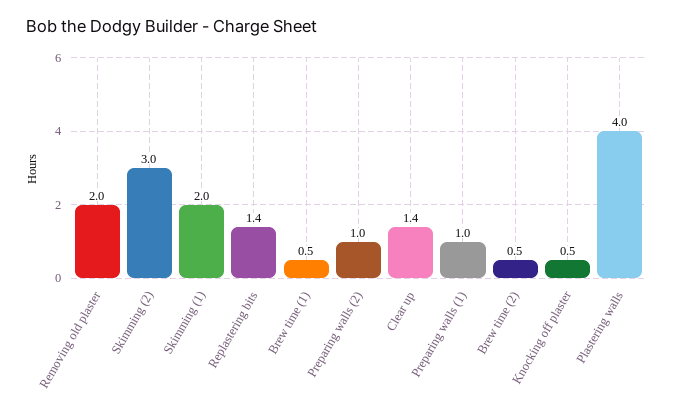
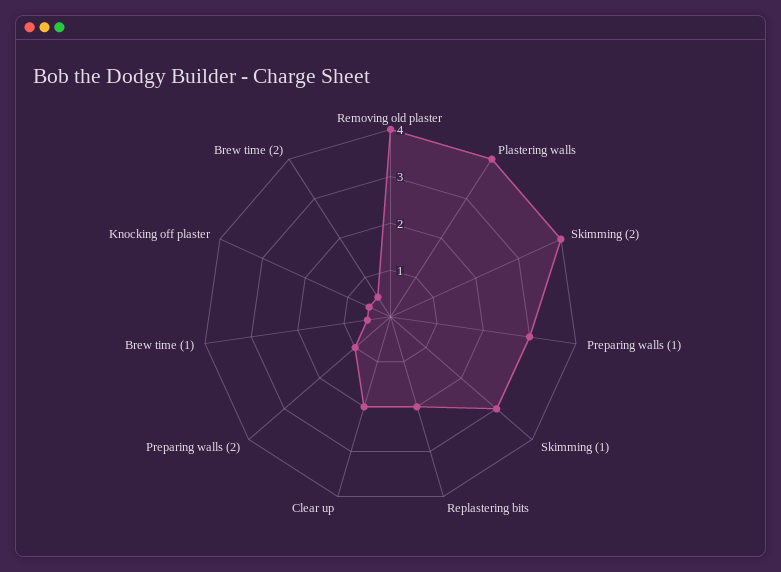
Removing old plaster: 2 -> 4
Skimming (2): 3 -> 4
Skimming (1): 2 -> 3
Replastering bits: 1.4 -> 2
Clear up: 1.4 -> 2
Preparing walls (1): 1 -> 3

